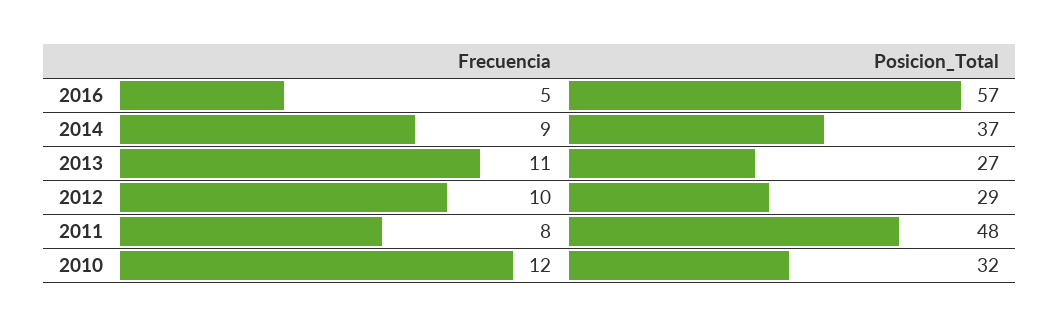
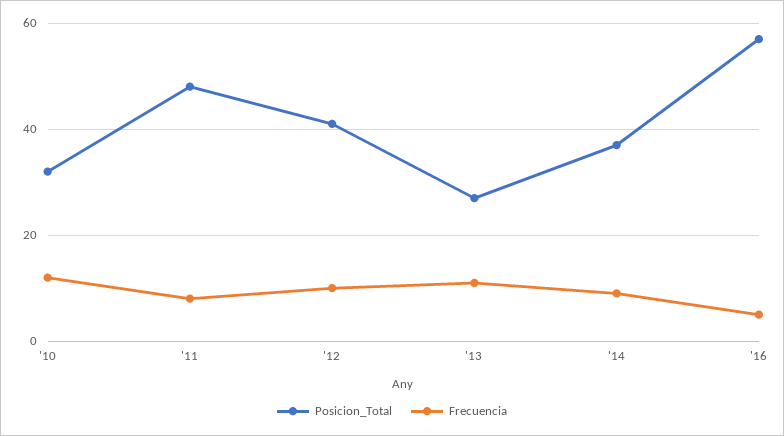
Posicion_Total, 2012: 29 -> 40

